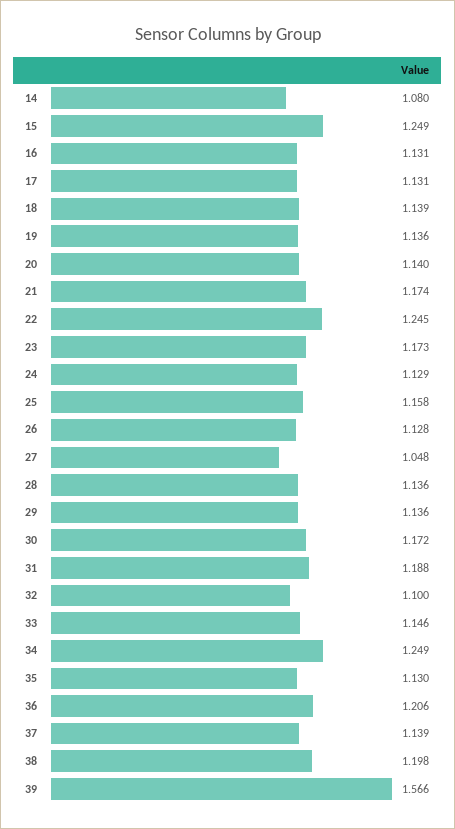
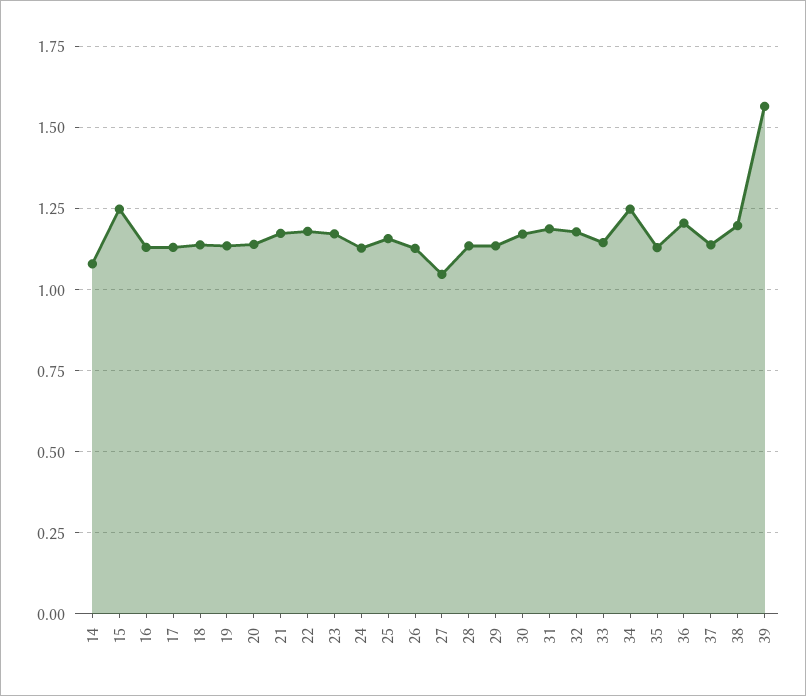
22: 1.245 -> 1.175
32: 1.1 -> 1.175

